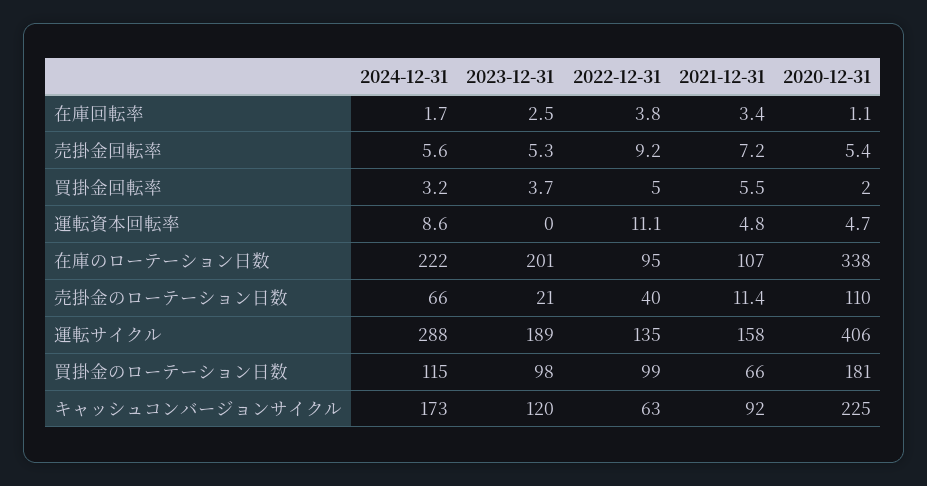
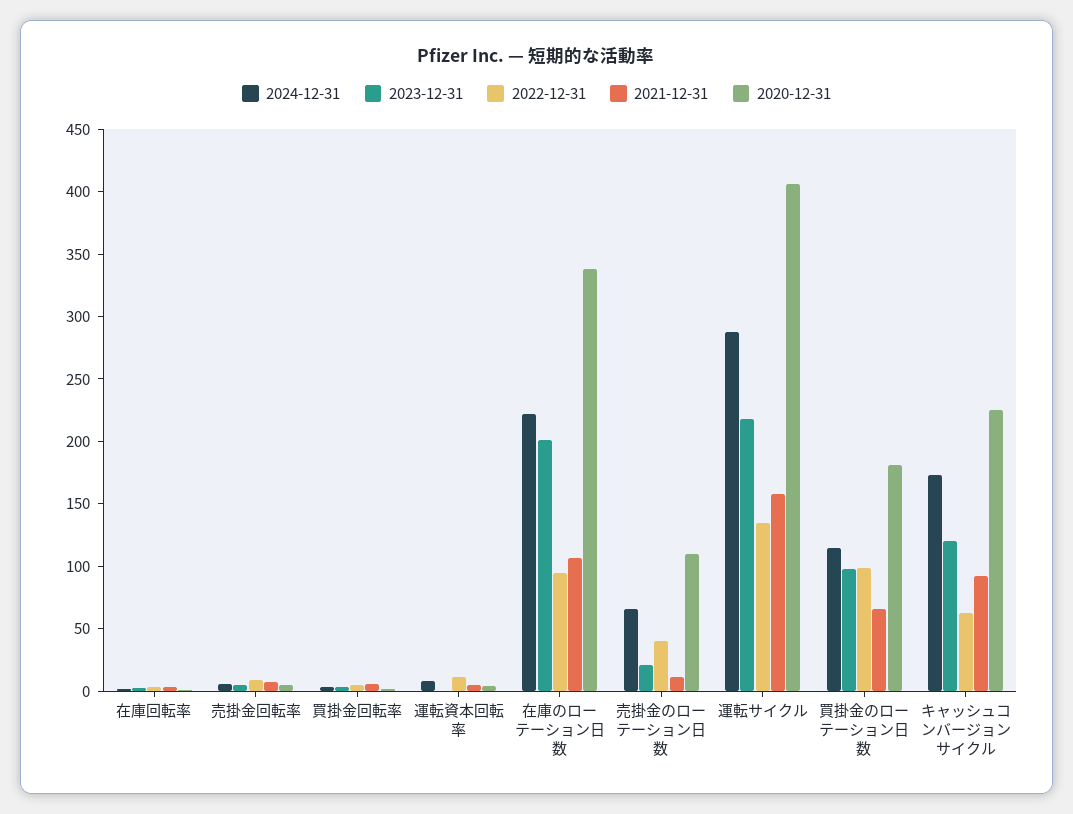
2023-12-31, 運転サイクル: 189 -> 220

